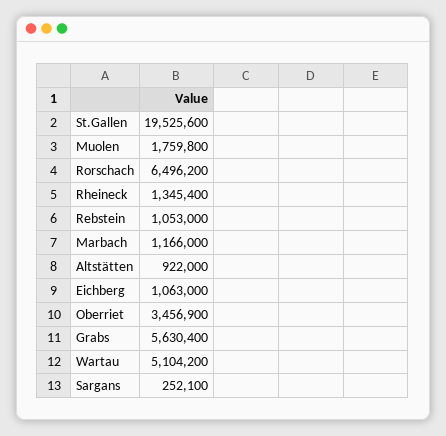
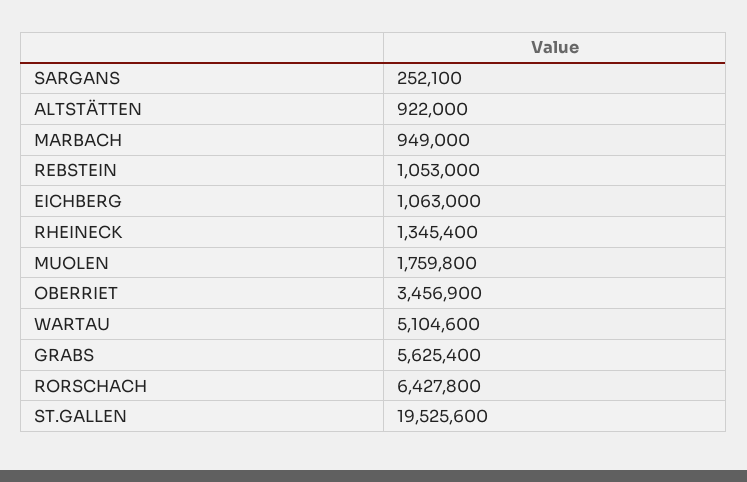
Rorschach: 6496200 -> 6427800
Marbach: 1166000 -> 949000
Grabs: 5630400 -> 5625400
Wartau: 5104200 -> 5104600

